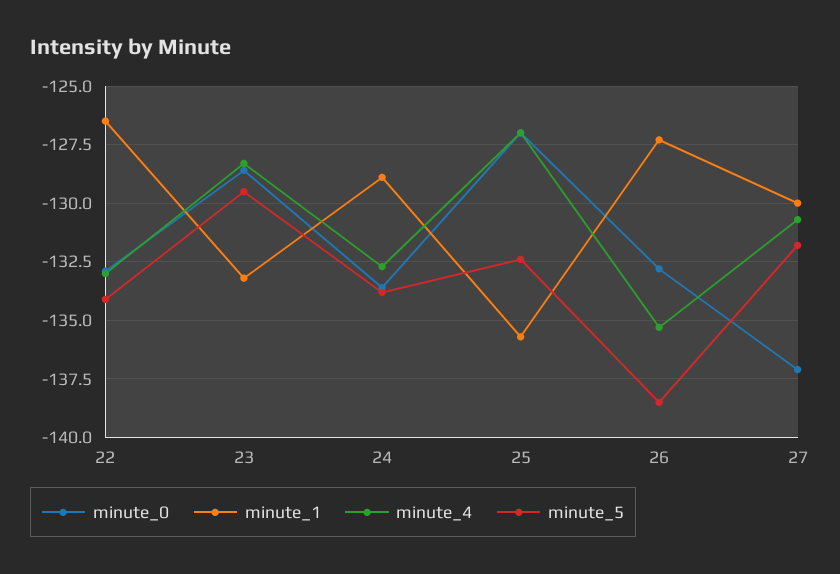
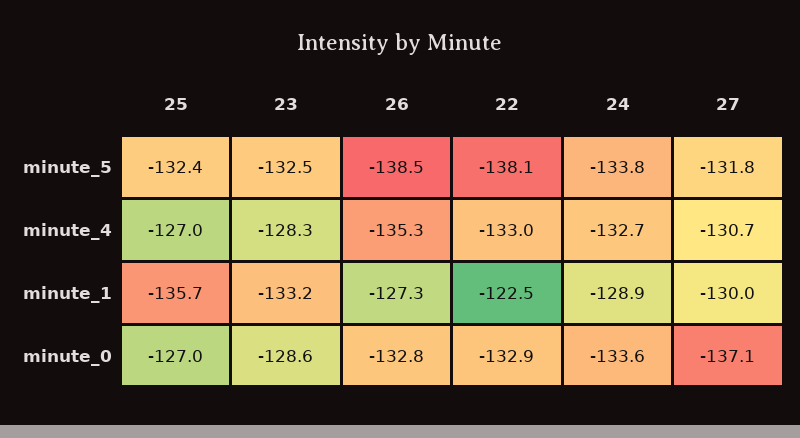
minute_1, 22: -126.5 -> -122.5
minute_5, 22: -134 -> -138.1
minute_5, 23: -129.5 -> -132.5

